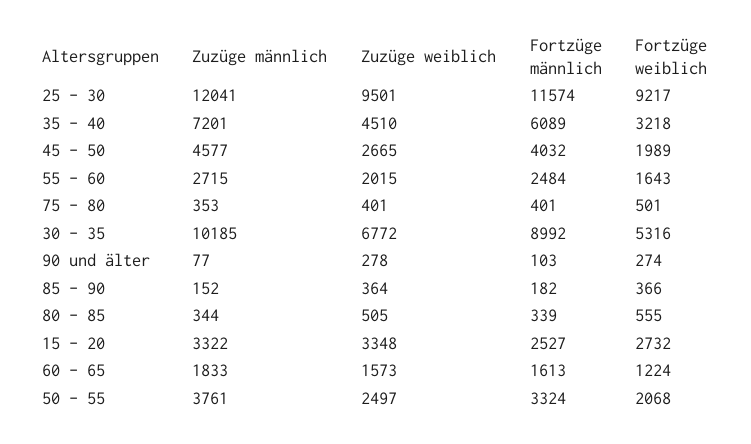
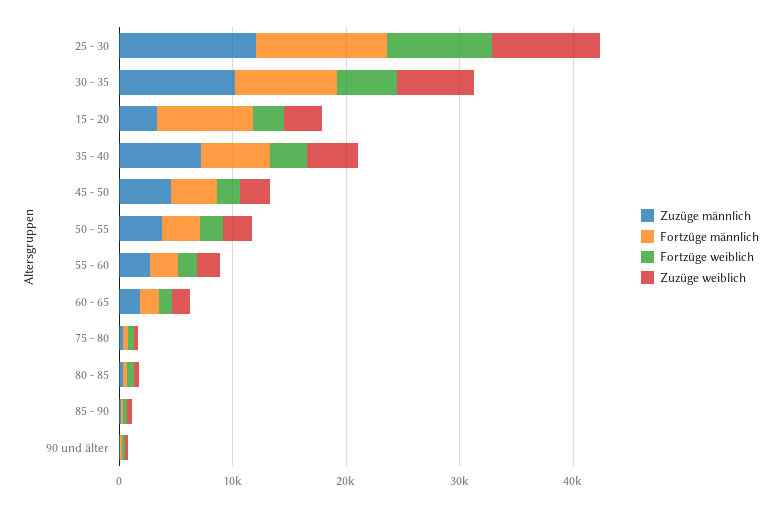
Fortzüge männlich, 15 - 20: 2527 -> 8000

